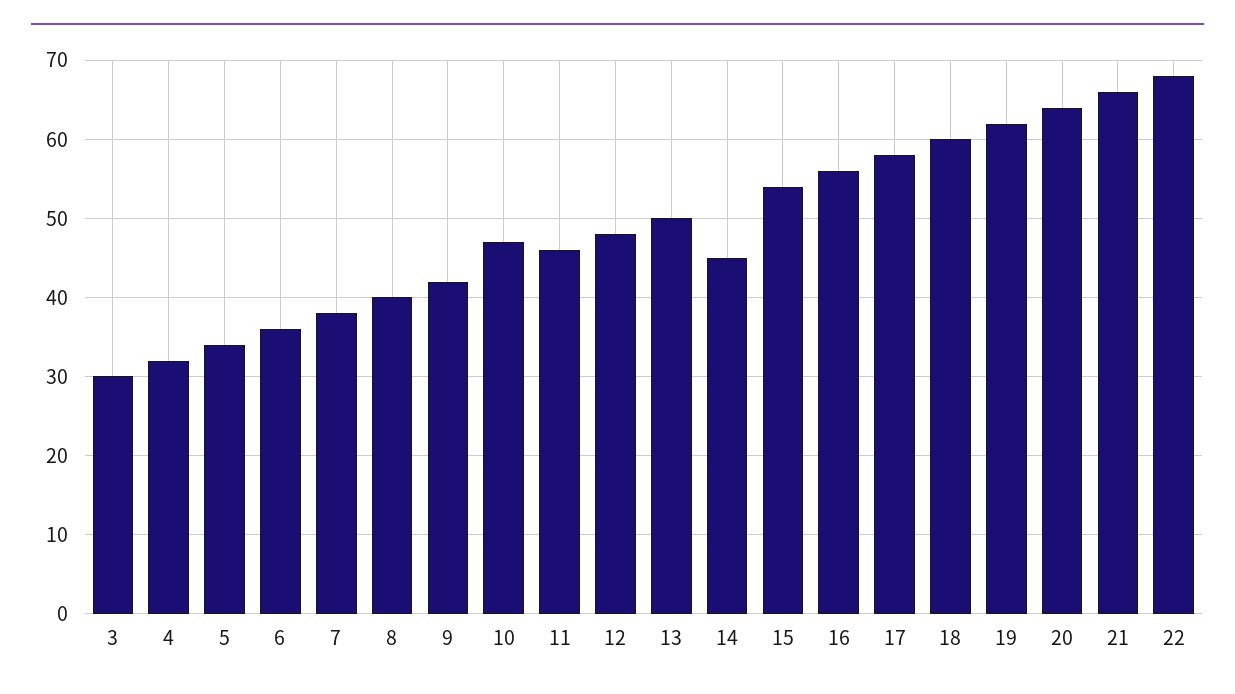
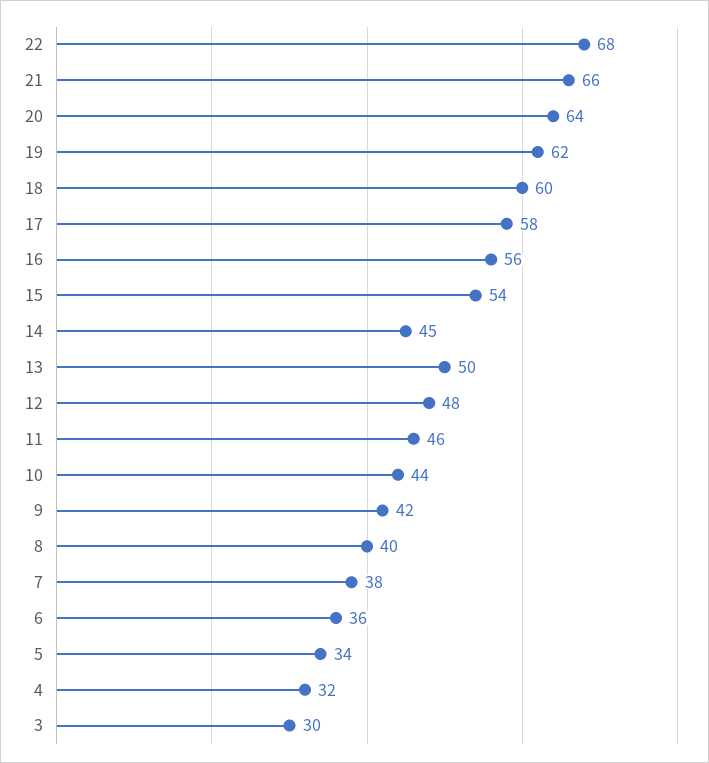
10: 47 -> 44

